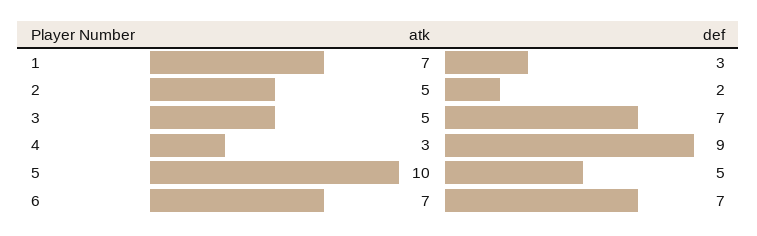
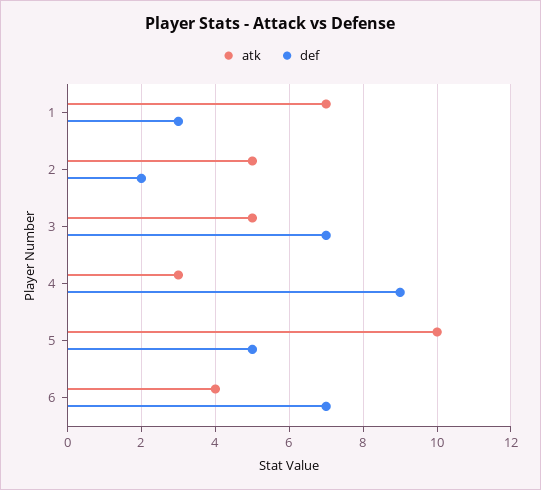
atk, 6: 7 -> 4

